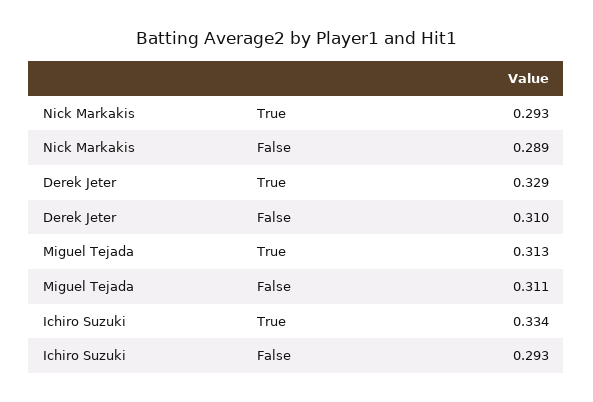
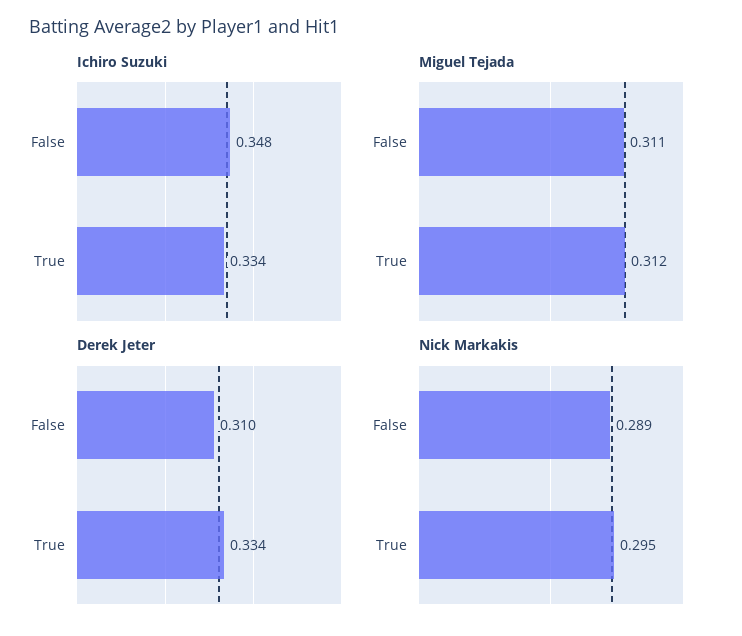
Nick Markakis, True: 0.293 -> 0.295
Derek Jeter, True: 0.329 -> 0.334
Miguel Tejada, True: 0.313 -> 0.312
Ichiro Suzuki, False: 0.293 -> 0.348

